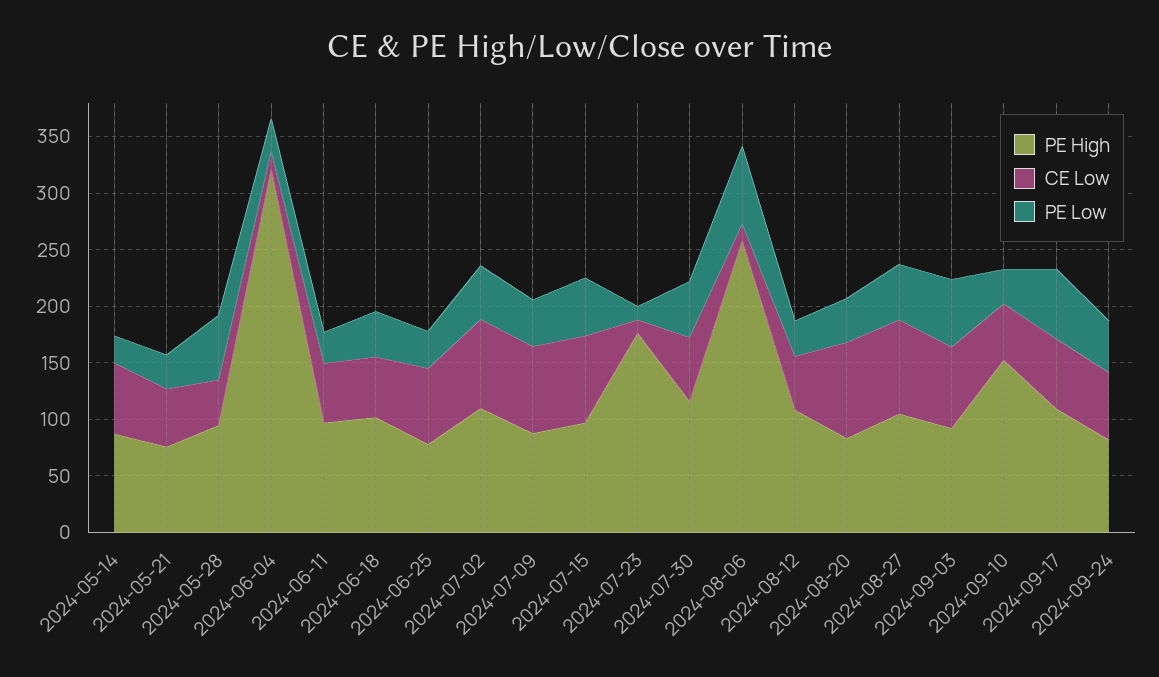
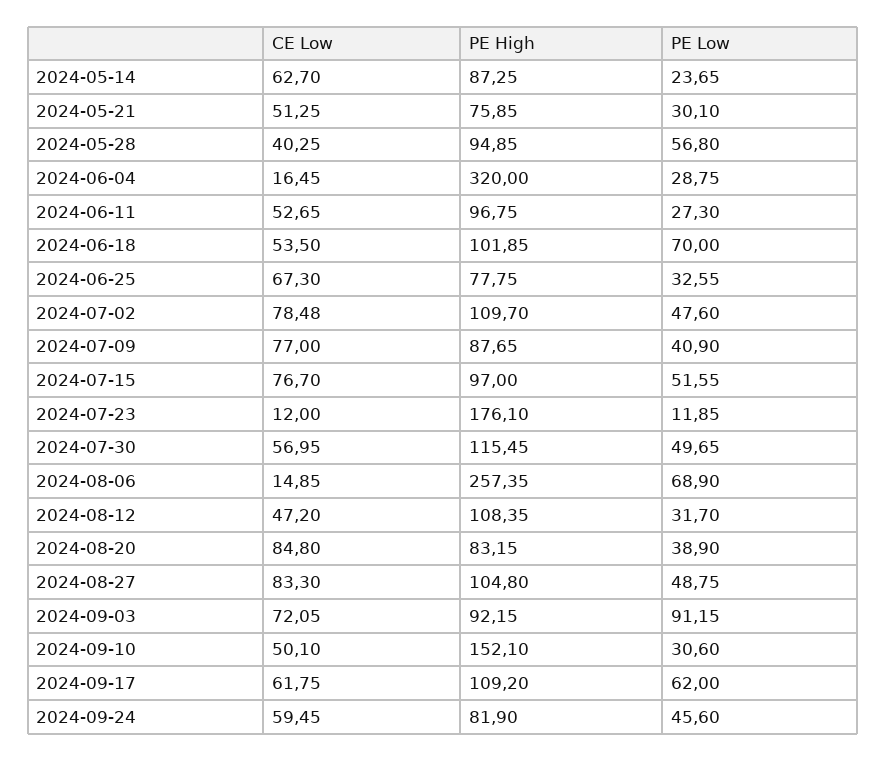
PE Low, 2024-06-18: 40 -> 70
PE Low, 2024-09-03: 60 -> 91.15

